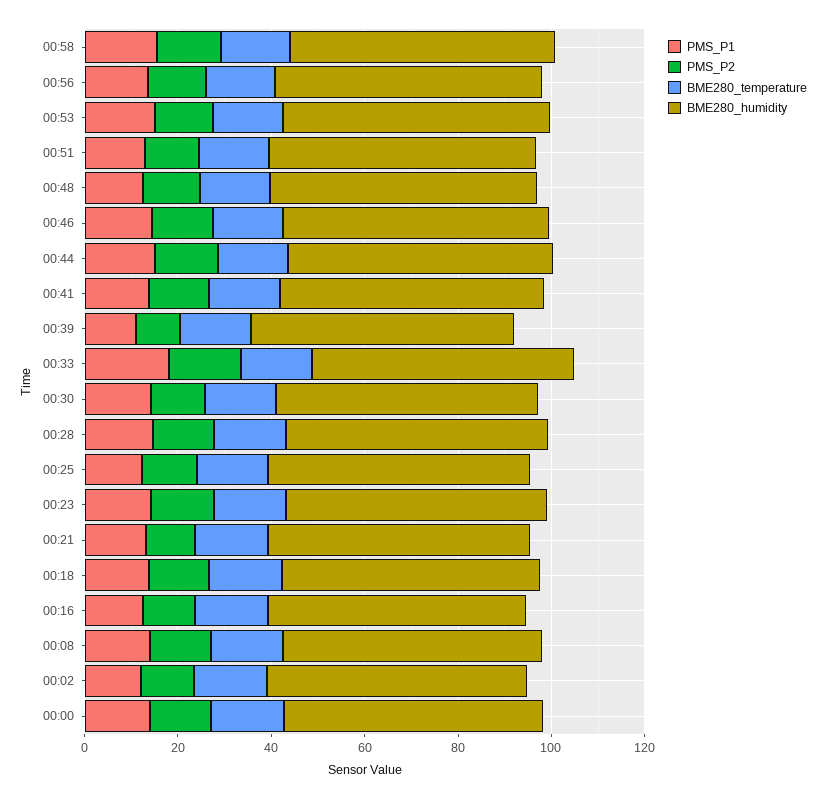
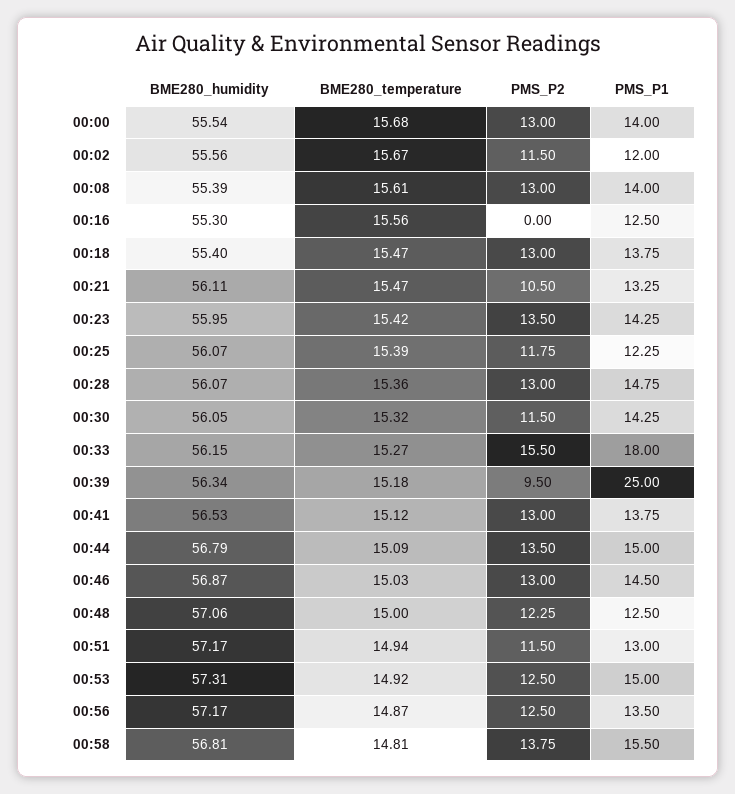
PMS_P1, 00:39: 10 -> 25
PMS_P2, 00:16: 10 -> 0

